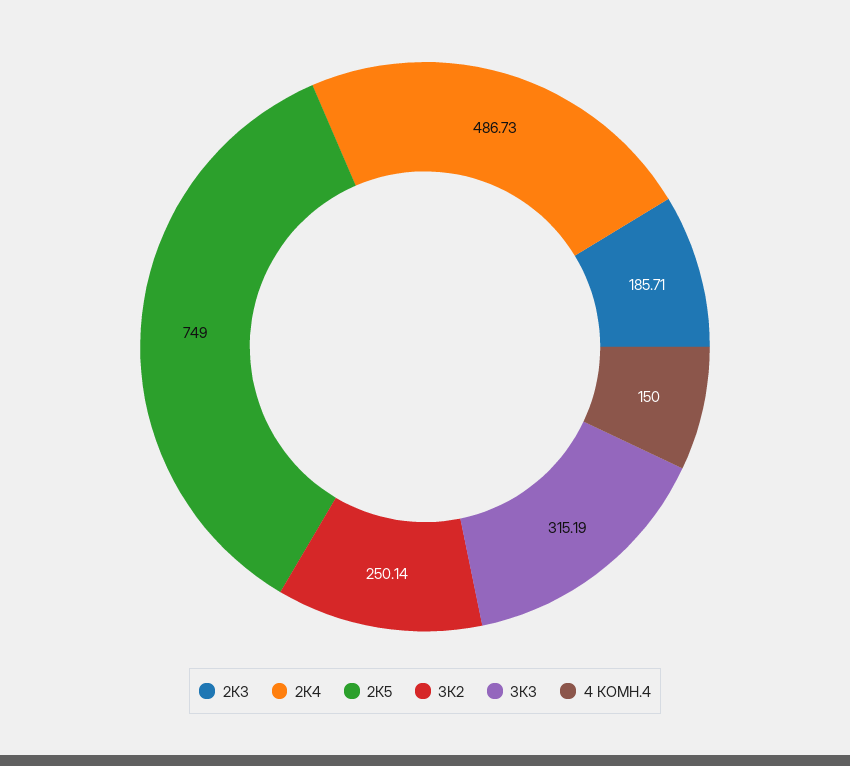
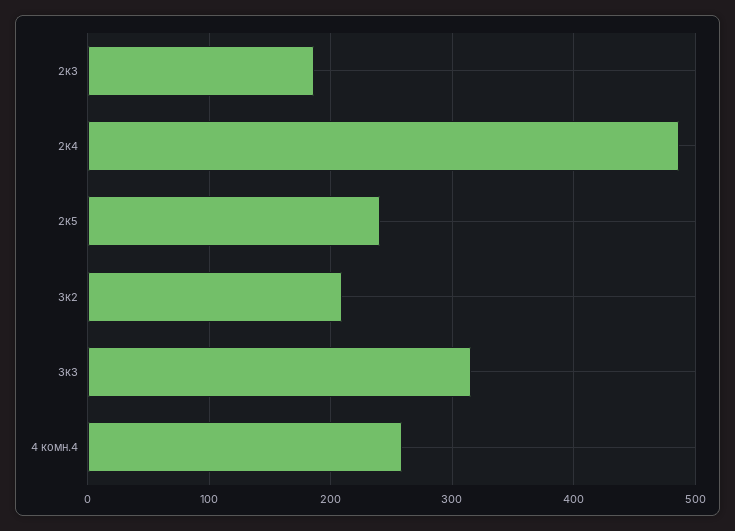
2К5: 749 -> 240
3К2: 250.14 -> 210
4 КОМН.4: 150 -> 260

